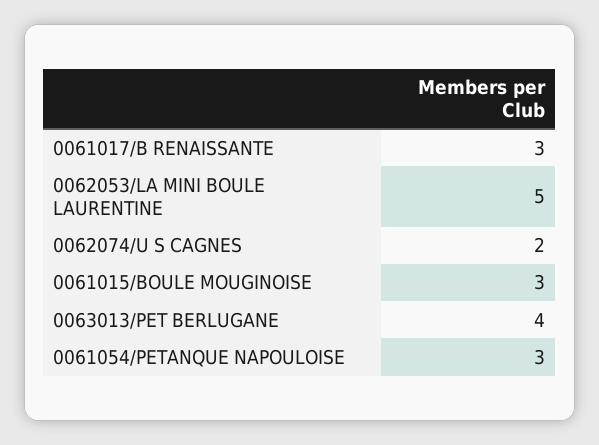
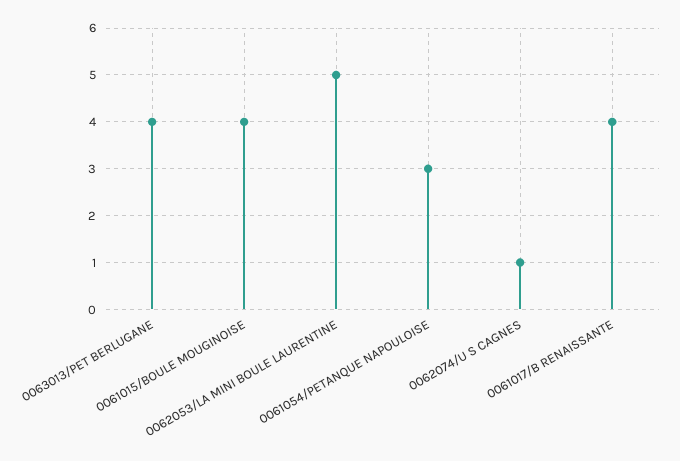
0061017/B RENAISSANTE: 3 -> 4
0062074/U S CAGNES: 2 -> 1
0061015/BOULE MOUGINOISE: 3 -> 4

